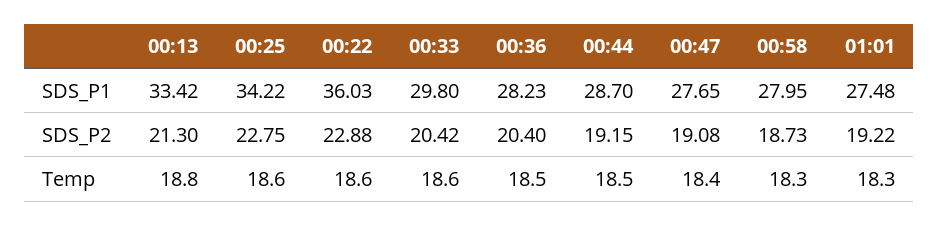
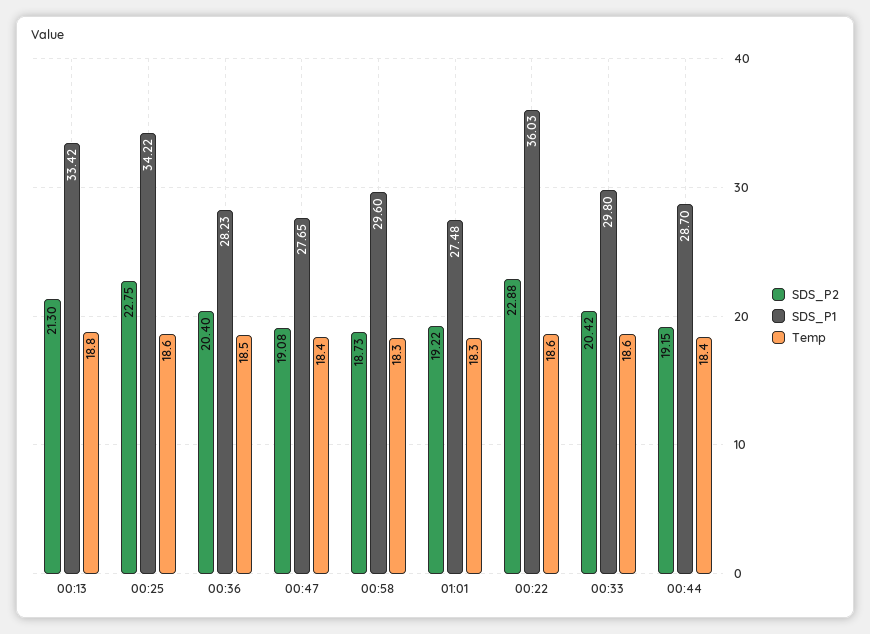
SDS_P1, 00:58: 27.95 -> 29.6
Temp, 00:44: 18.5 -> 18.4

